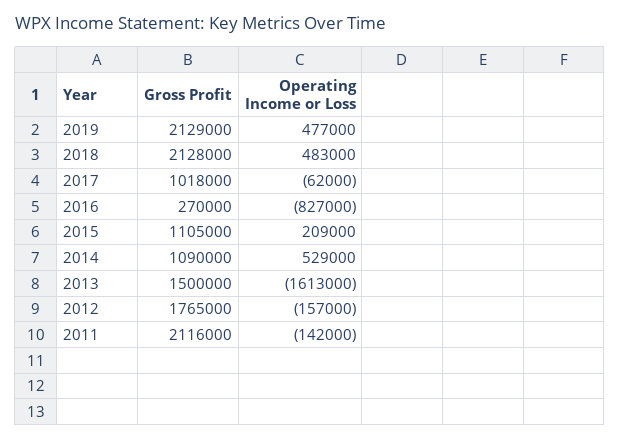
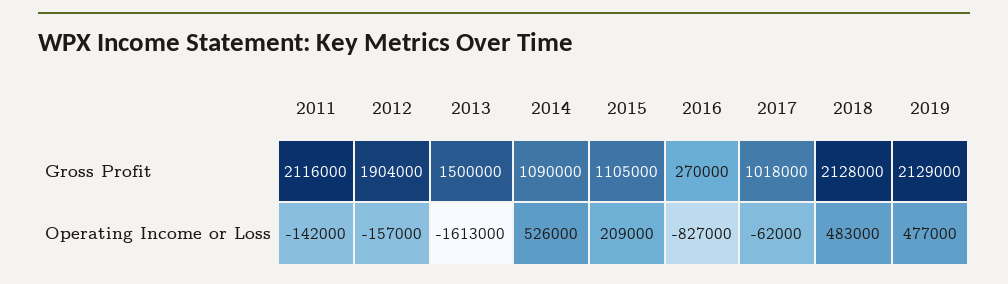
Operating Income or Loss, 2014: 529000 -> 526000
Gross Profit, 2012: 1765000 -> 1904000

